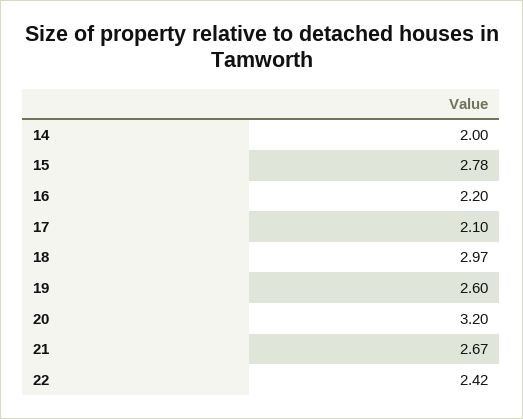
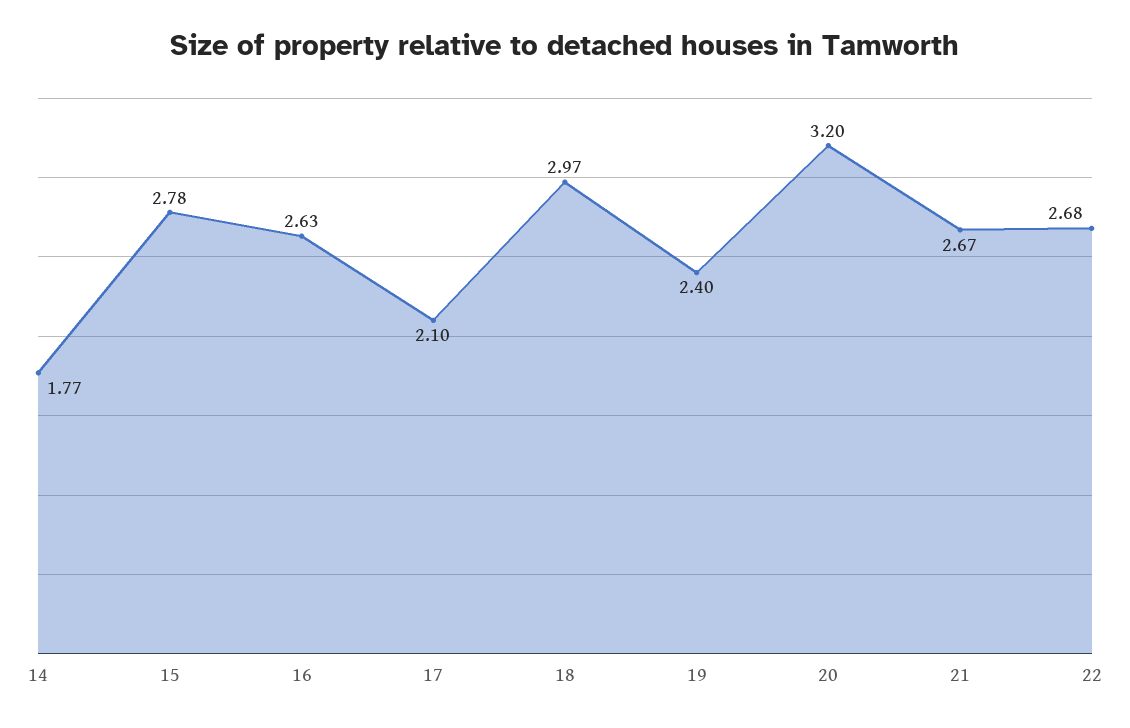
14: 2 -> 1.77
16: 2.2 -> 2.63
19: 2.6 -> 2.4
22: 2.42 -> 2.68

